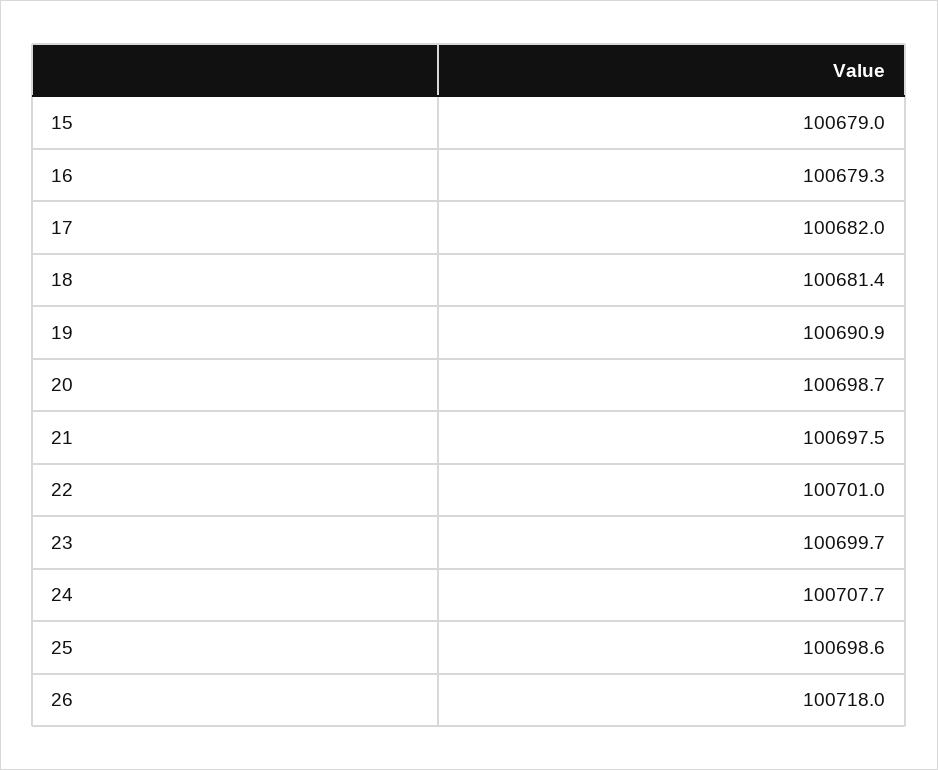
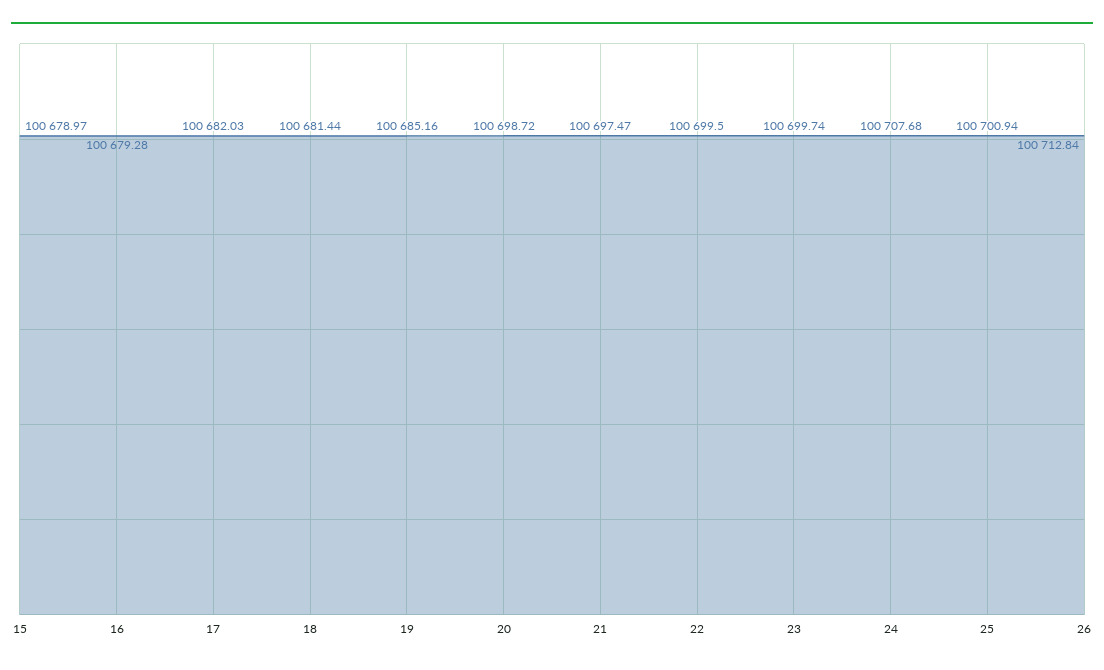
19: 100690.9 -> 100685.16
22: 100701 -> 100699.5
25: 100698.6 -> 100700.94
26: 100718 -> 100712.84

